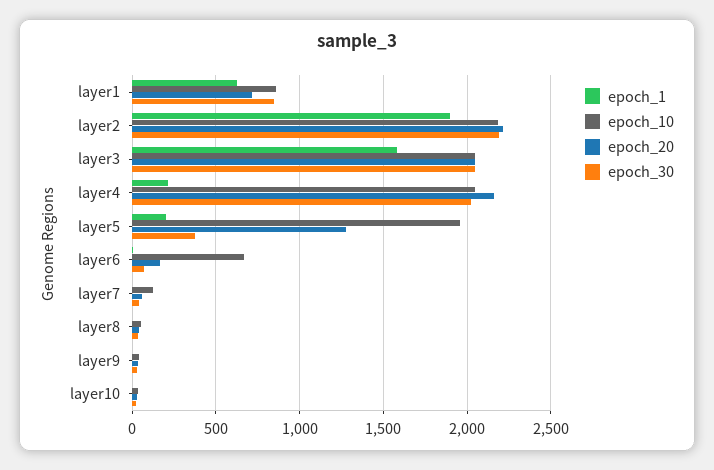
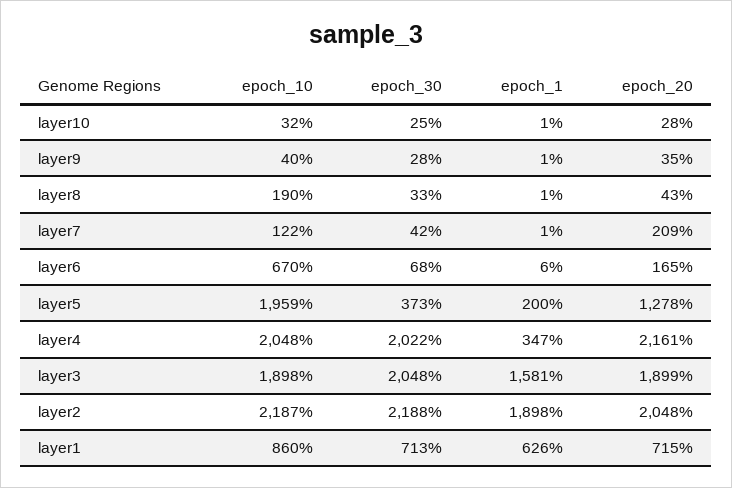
epoch_30, layer1: 850 -> 713
epoch_20, layer2: 2200 -> 2048
epoch_10, layer3: 2050 -> 1898
epoch_20, layer3: 2050 -> 1899
epoch_1, layer4: 200 -> 347
epoch_20, layer7: 50 -> 209
epoch_10, layer8: 50 -> 190

